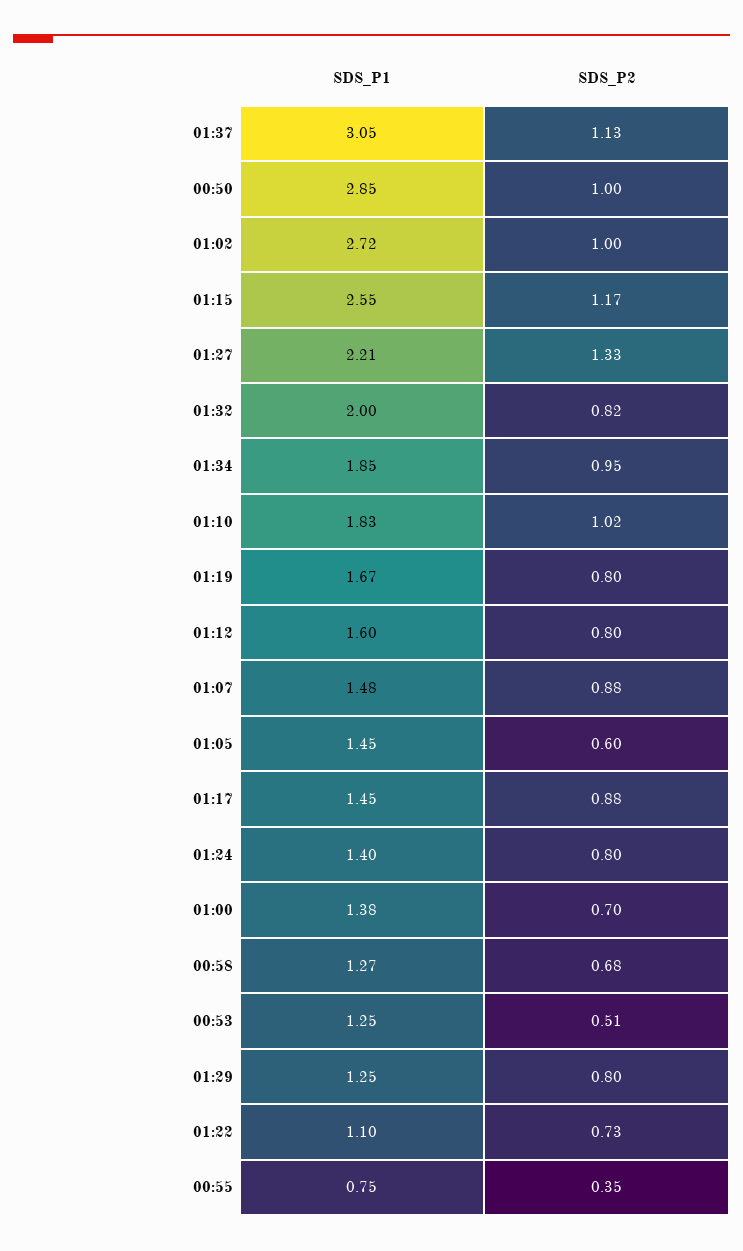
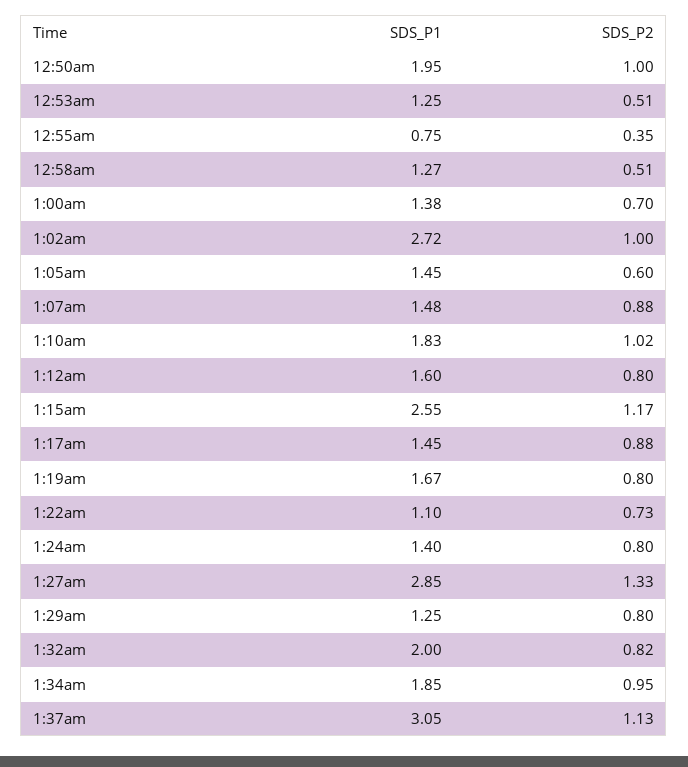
SDS_P1, 00:50: 2.85 -> 1.95
SDS_P1, 01:27: 2.21 -> 2.85
SDS_P2, 00:58: 0.68 -> 0.51

